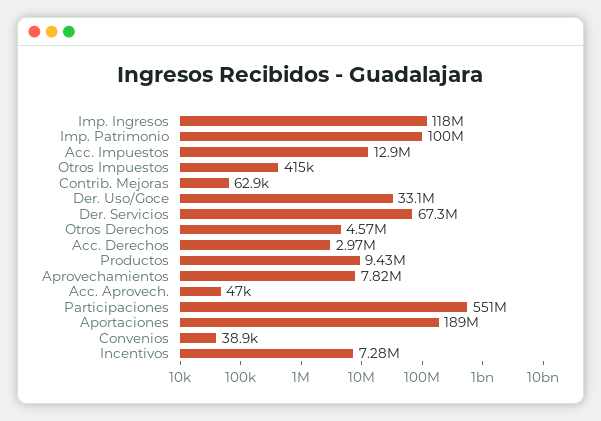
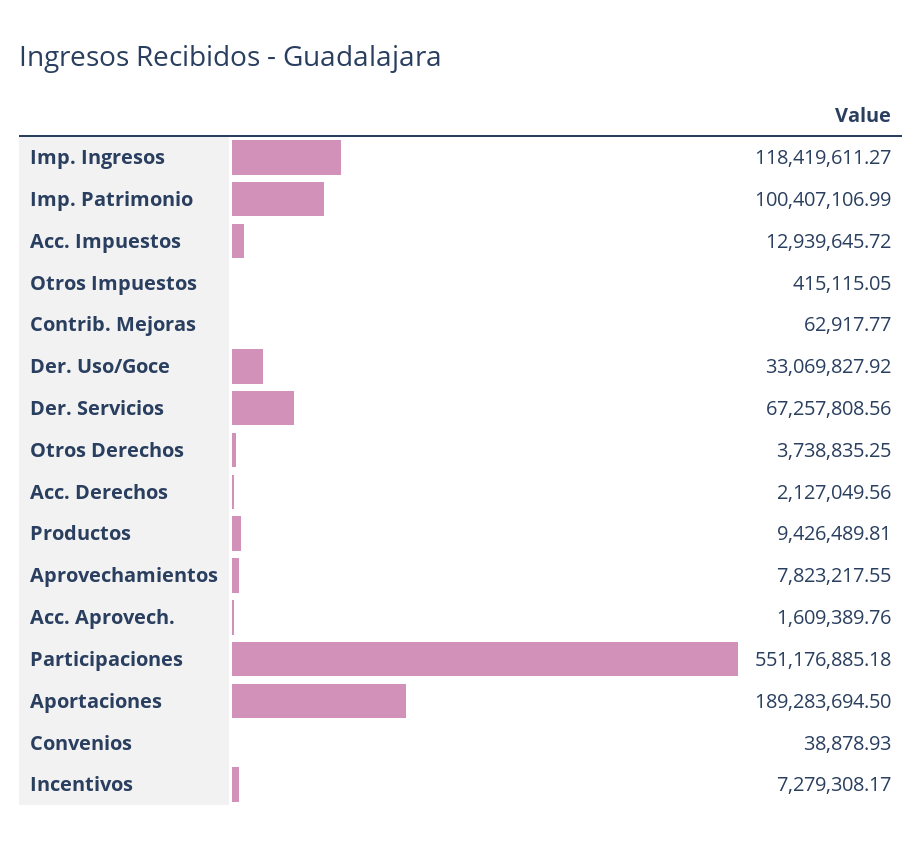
Otros Derechos: 4570000 -> 3738835.25
Acc. Derechos: 2970000 -> 2127049.56
Acc. Aprovech.: 47000 -> 1609389.76

